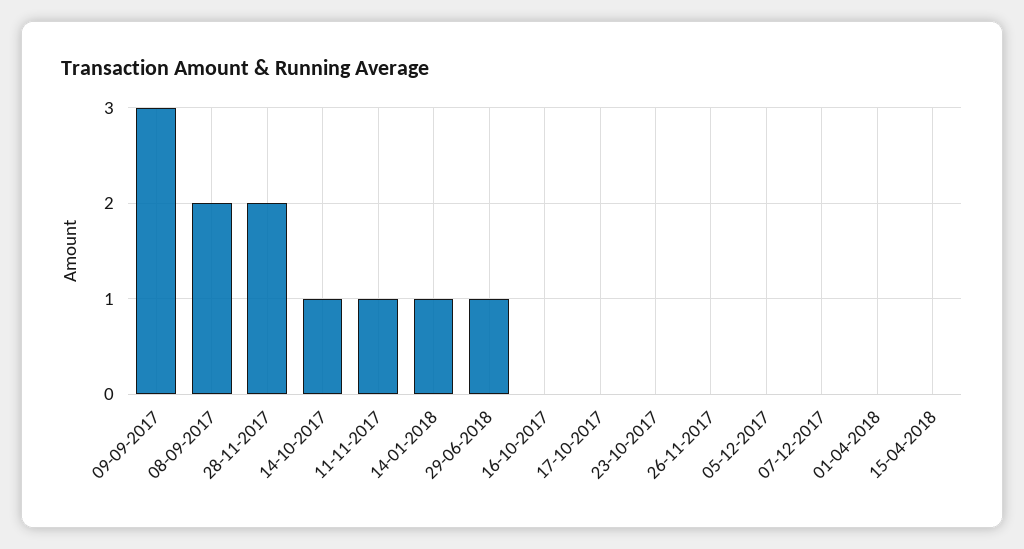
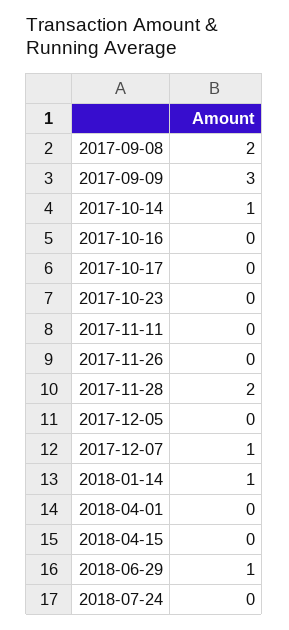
11-11-2017: 1 -> 0
07-12-2017: 0 -> 1
2018-07-24: none -> 0

